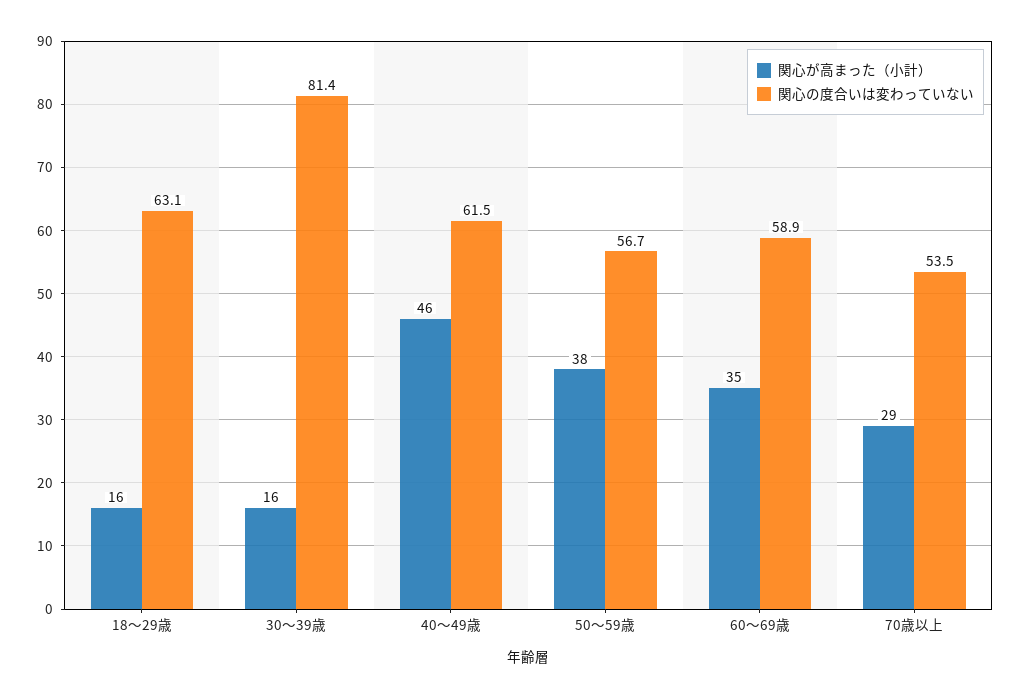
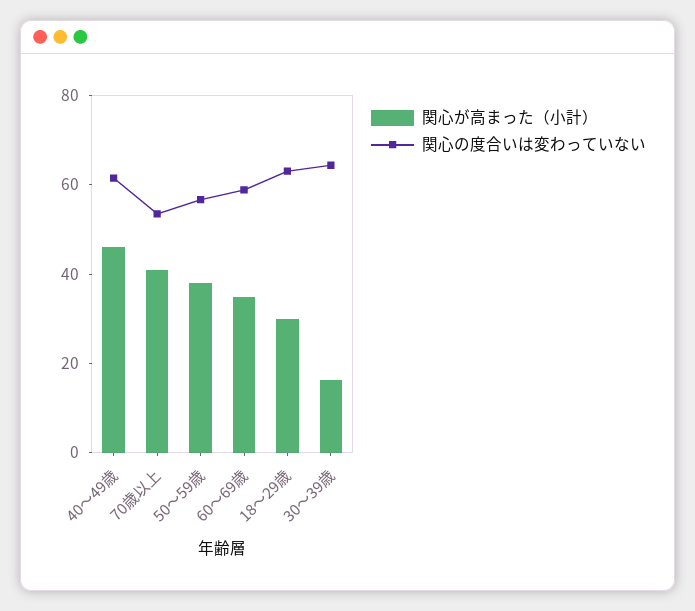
関心が高まった（小計）, 18～29歳: 16 -> 30
関心の度合いは変わっていない, 30～39歳: 81.4 -> 65
関心が高まった（小計）, 70歳以上: 29 -> 40

